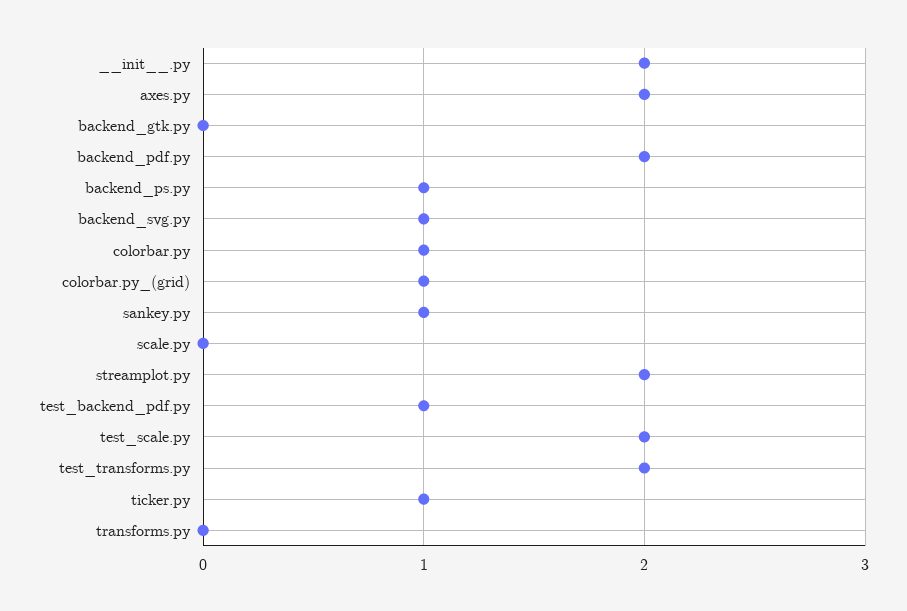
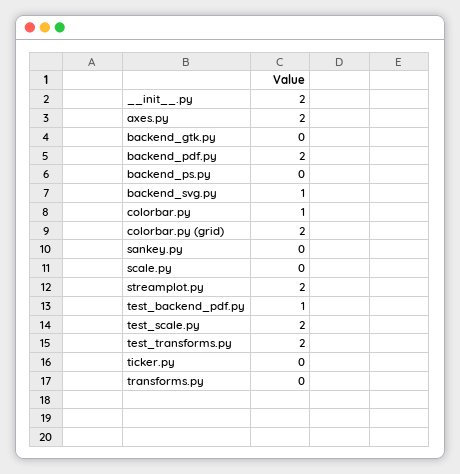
backend_ps.py: 1 -> 0
colorbar.py_(grid): 1 -> 2
sankey.py: 1 -> 0
ticker.py: 1 -> 0

